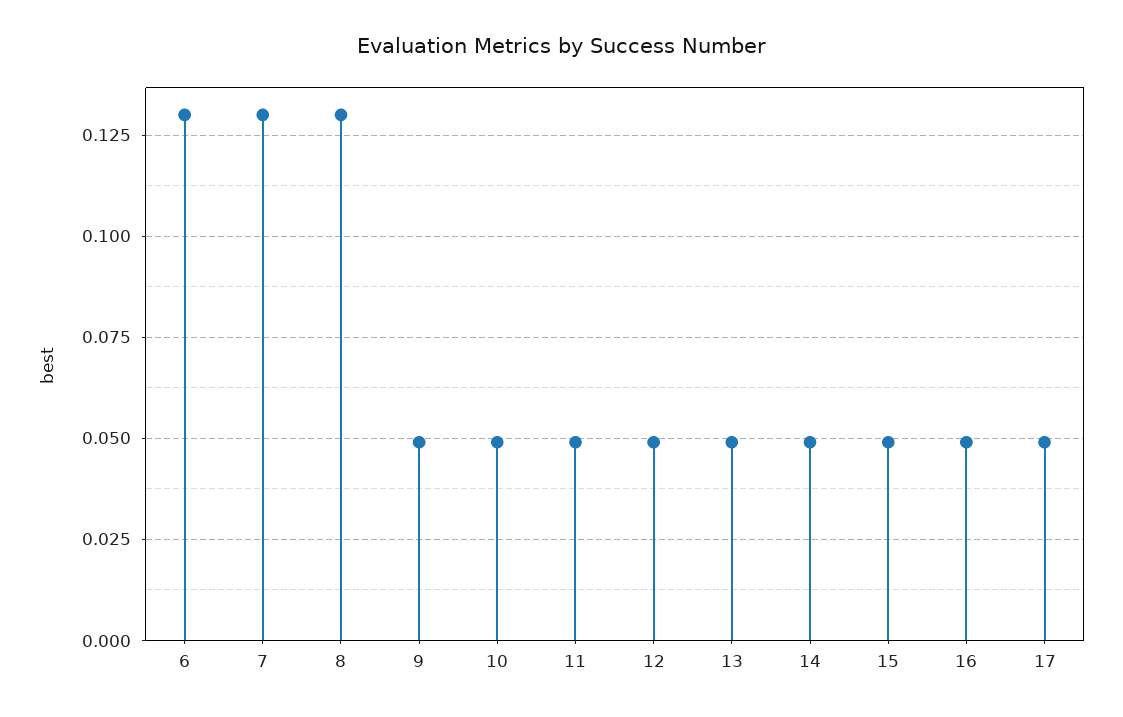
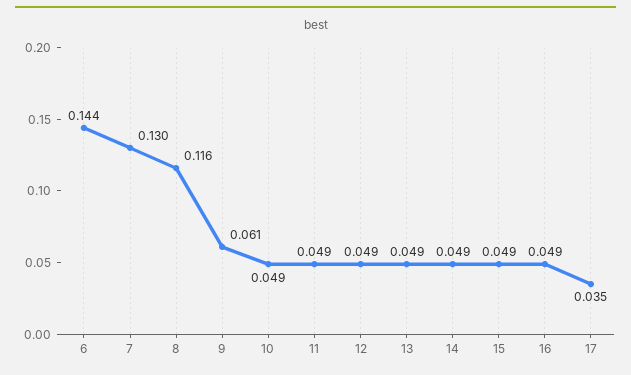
6: 0.13 -> 0.144
8: 0.13 -> 0.116
9: 0.05 -> 0.061
17: 0.05 -> 0.035

